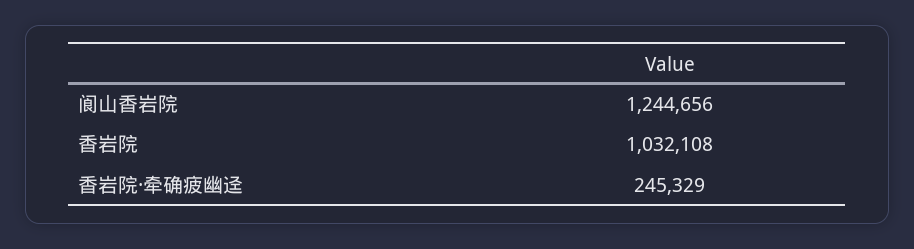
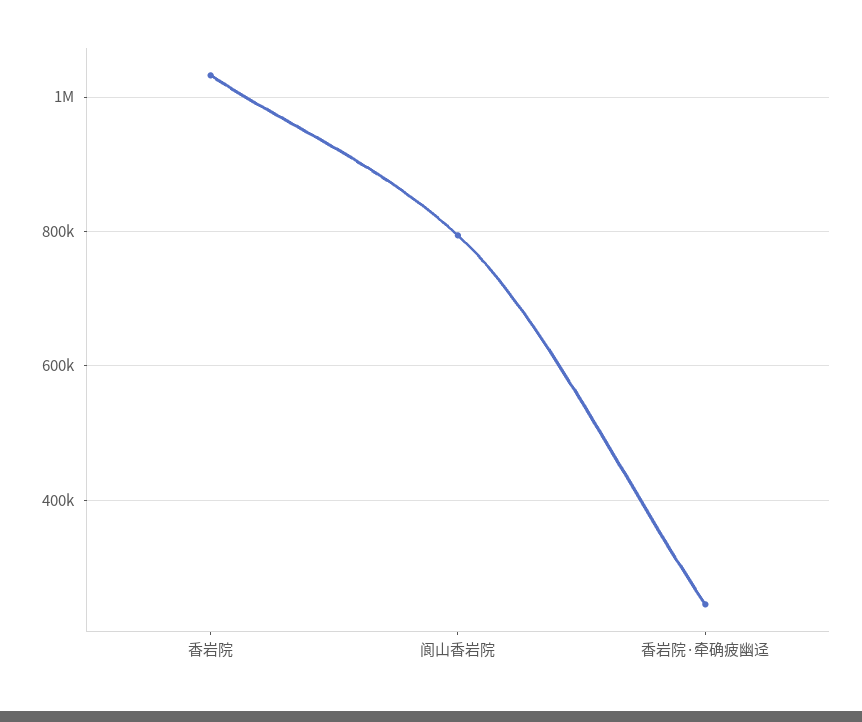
阆山香岩院: 1244656 -> 800000

